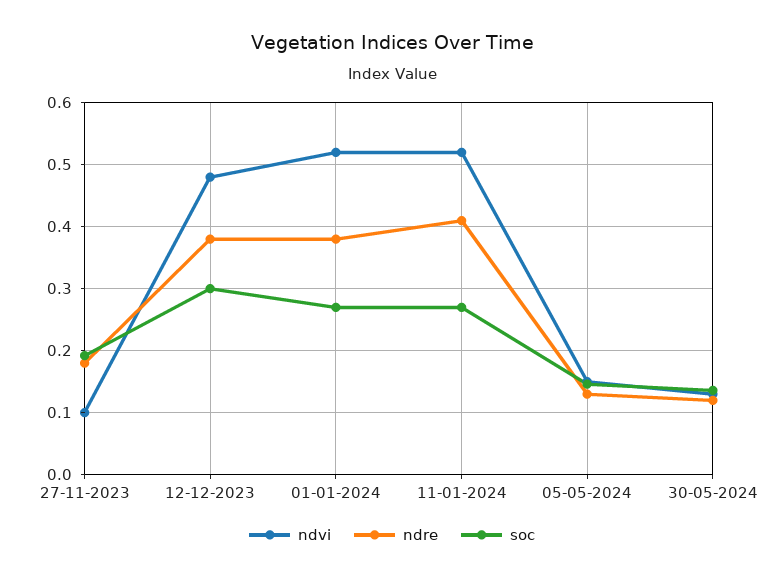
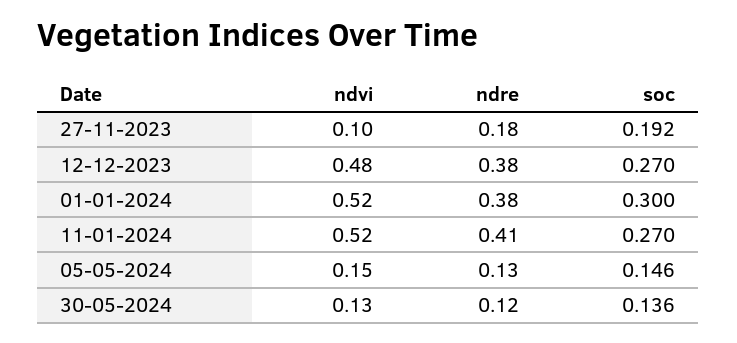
soc, 12-12-2023: 0.3 -> 0.27
soc, 01-01-2024: 0.27 -> 0.3

